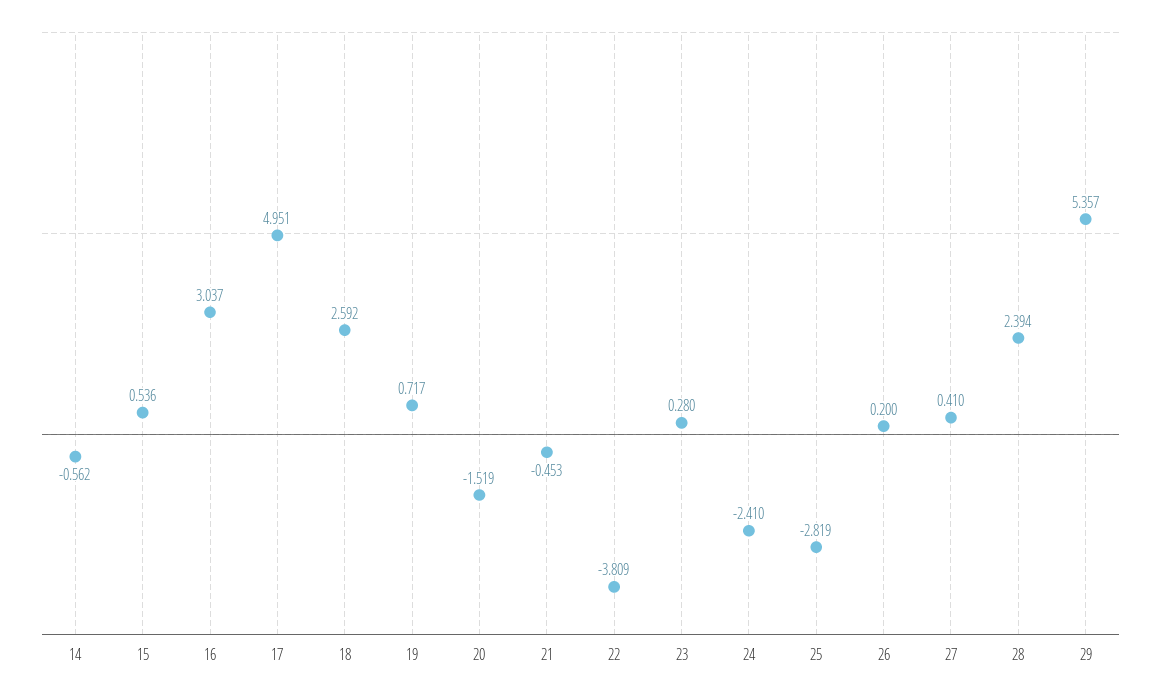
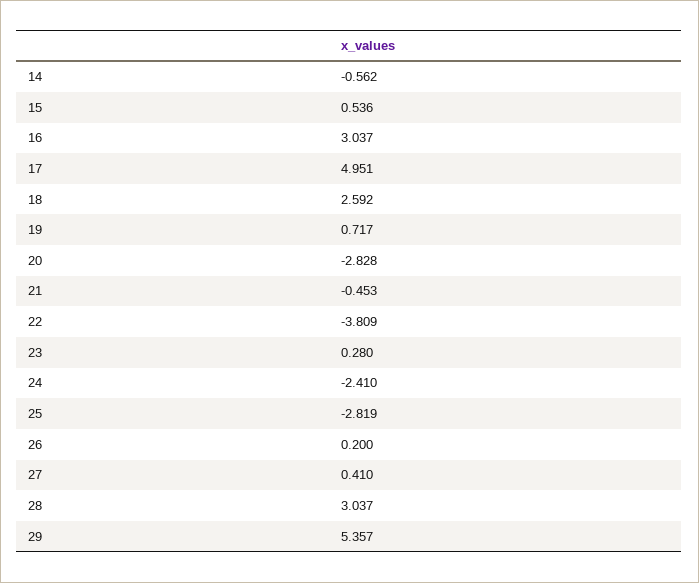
20: -1.519 -> -2.828
28: 2.394 -> 3.037

